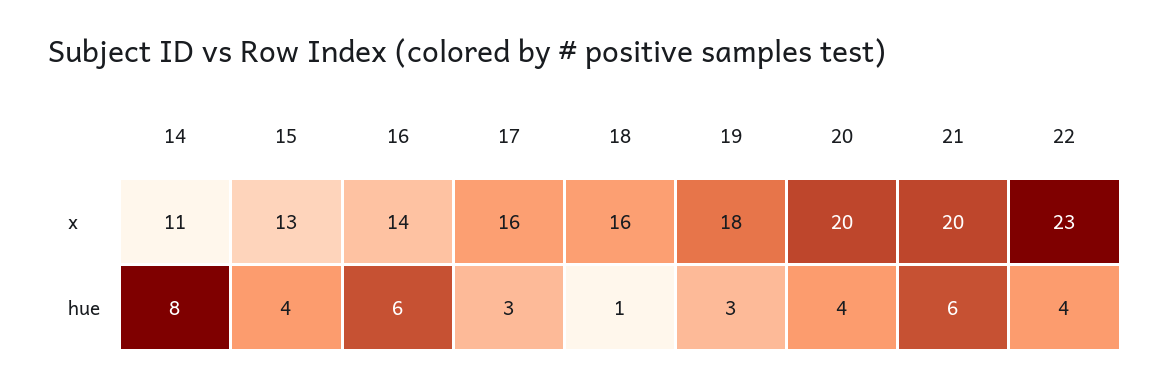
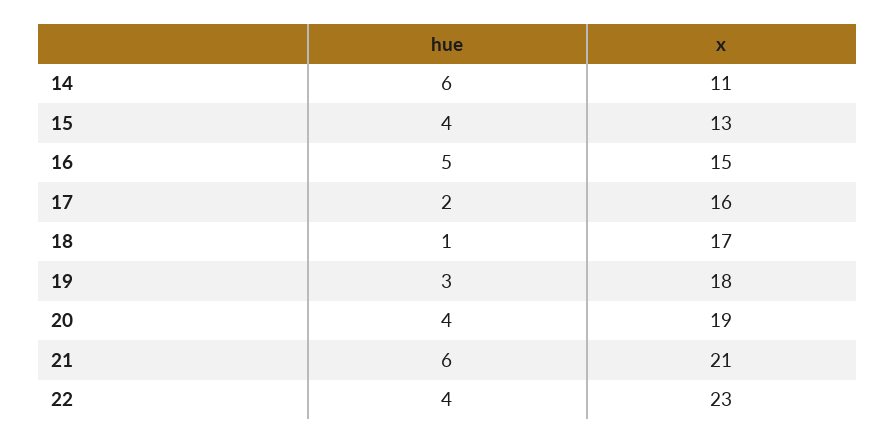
16, x: 14 -> 15
18, x: 16 -> 17
20, x: 20 -> 19
21, x: 20 -> 21
14, hue: 8 -> 6
16, hue: 6 -> 5
17, hue: 3 -> 2

